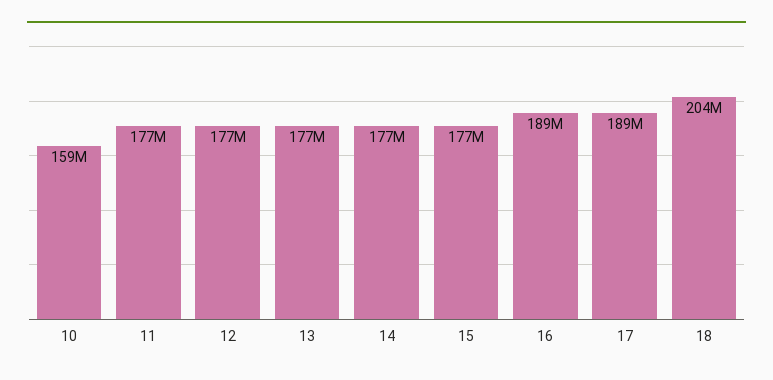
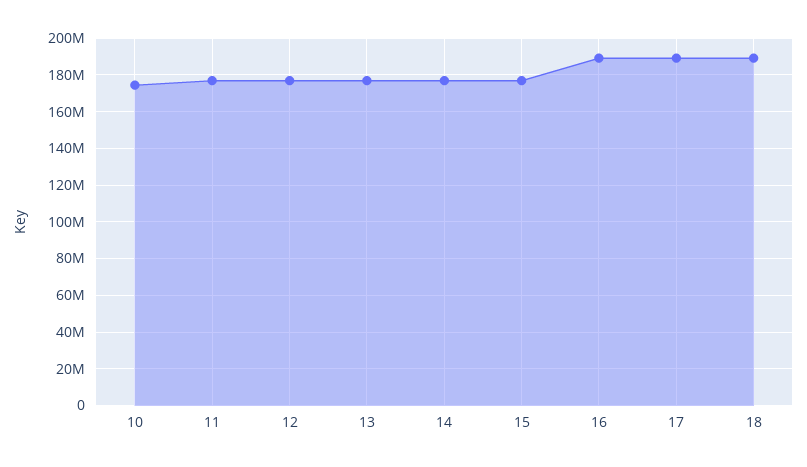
10: 159000000 -> 175000000
18: 204000000 -> 190000000

